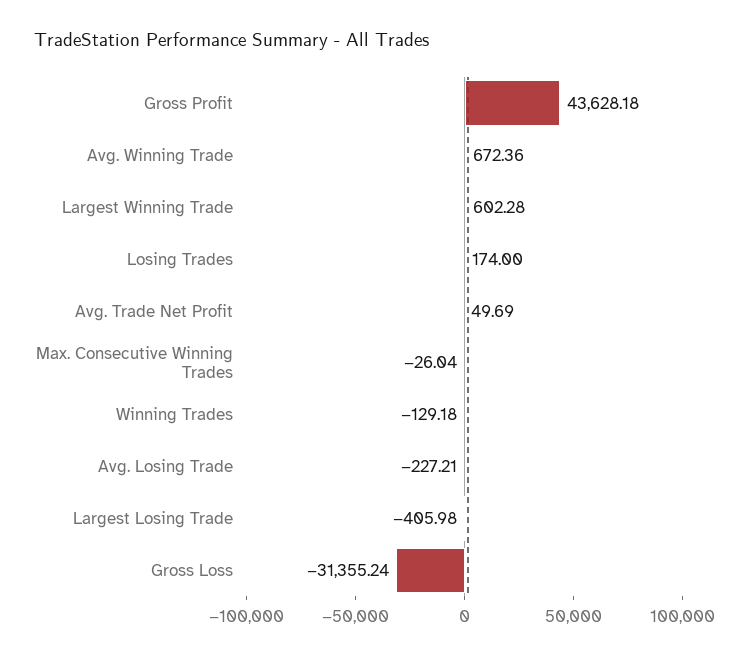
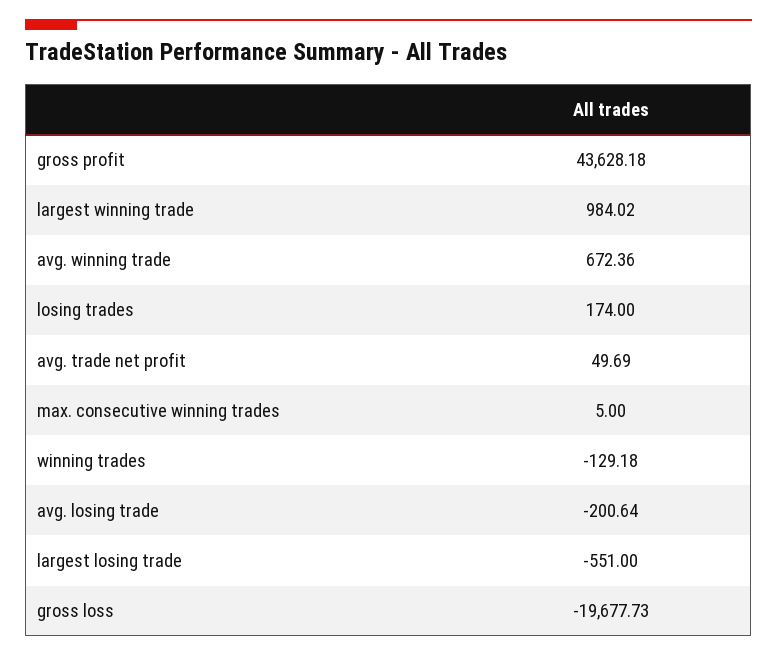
Largest Winning Trade: 602.28 -> 984.02
Max. Consecutive Winning Trades: -26.04 -> 5
Avg. Losing Trade: -227.21 -> -200.64
Largest Losing Trade: -405.98 -> -551
Gross Loss: -31355.24 -> -19677.73

